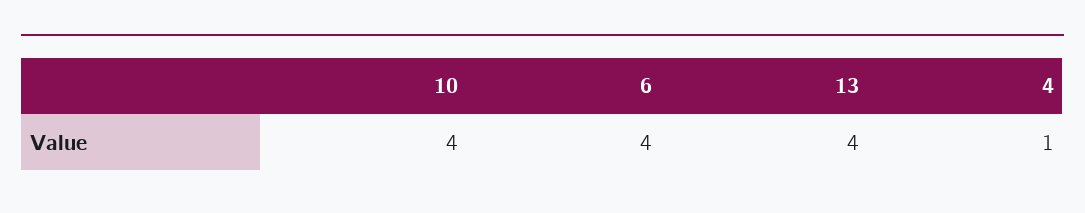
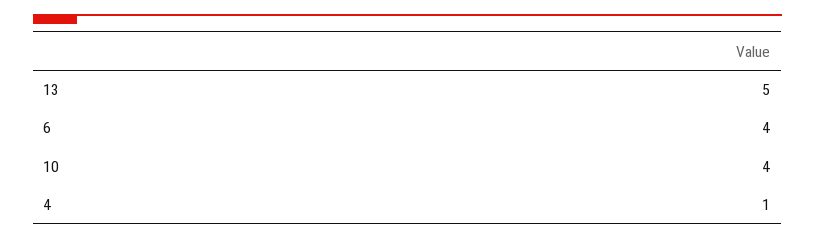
13: 4 -> 5

